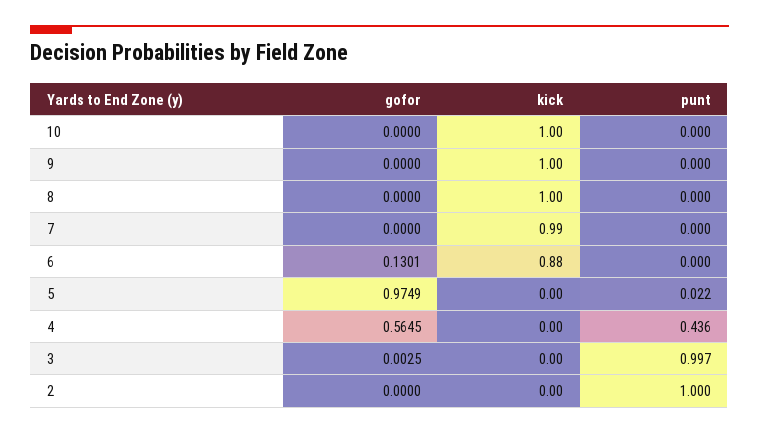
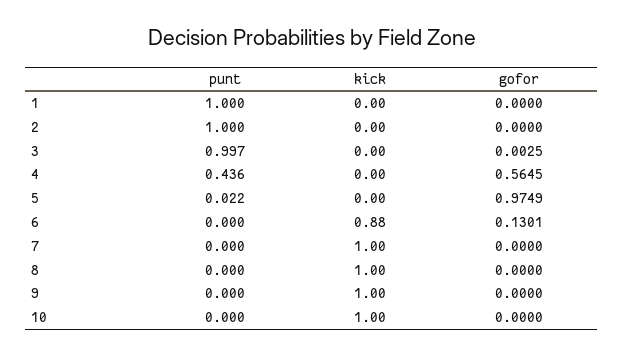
kick, 7: 0.99 -> 1
punt, 1: none -> 1
kick, 1: none -> 0
gofor, 1: none -> 0

